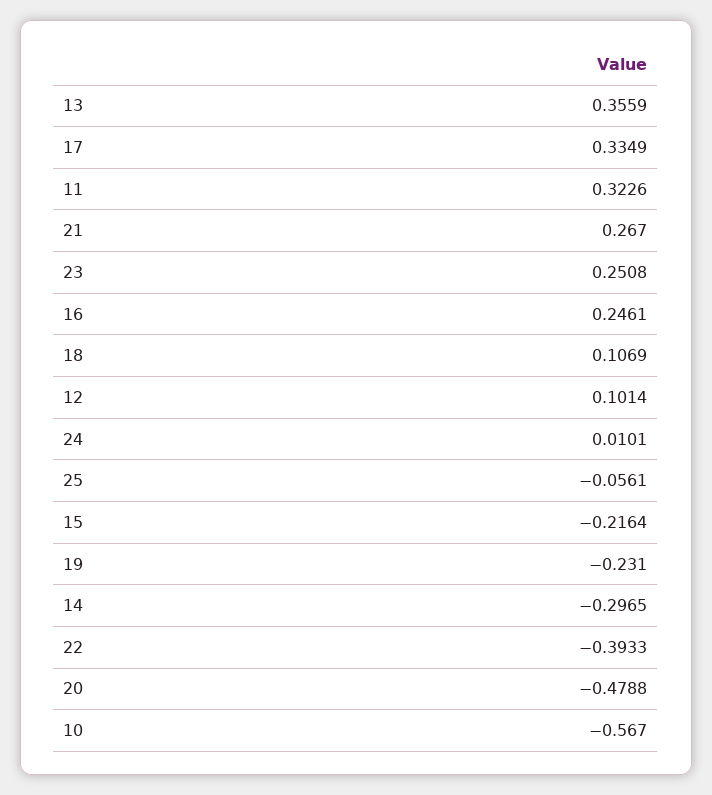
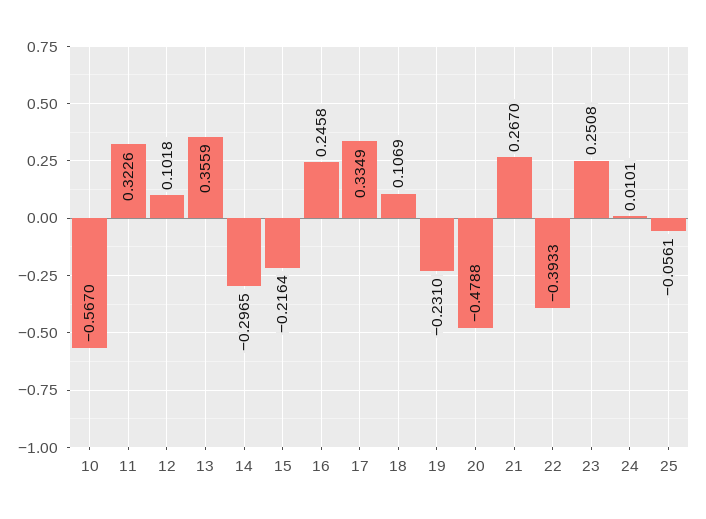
16: 0.2461 -> 0.2458
12: 0.1014 -> 0.1018

